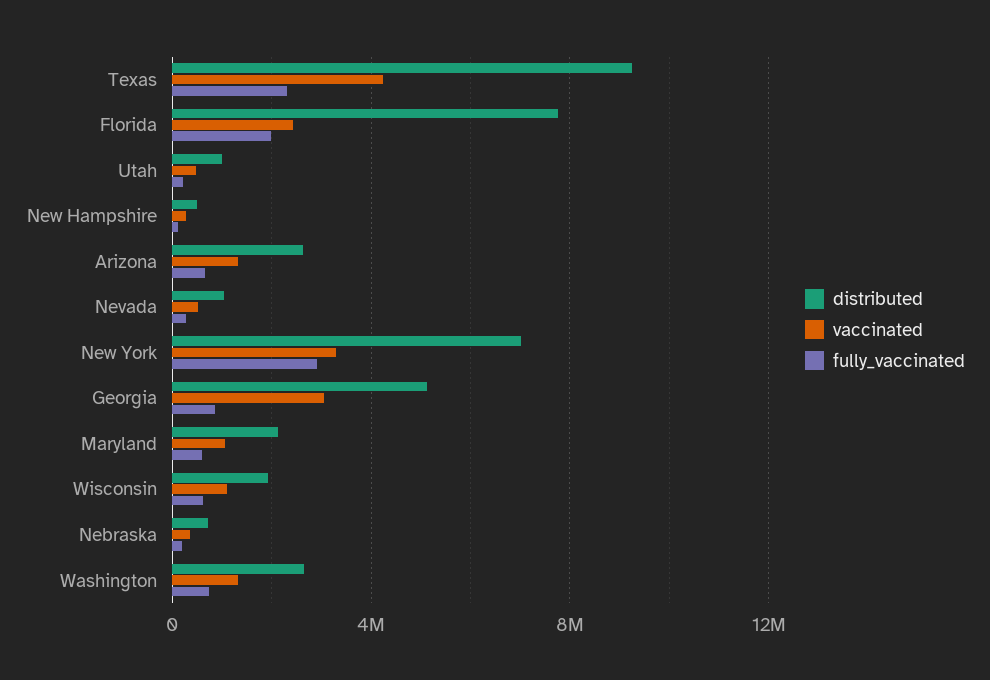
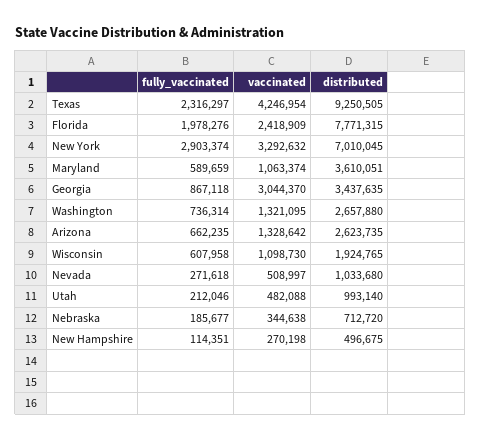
distributed, Georgia: 5000000 -> 3437635
distributed, Maryland: 2000000 -> 3610051

